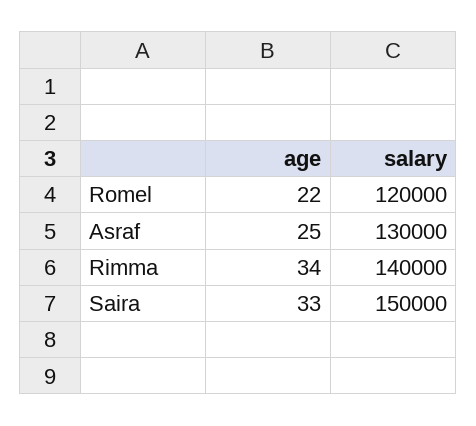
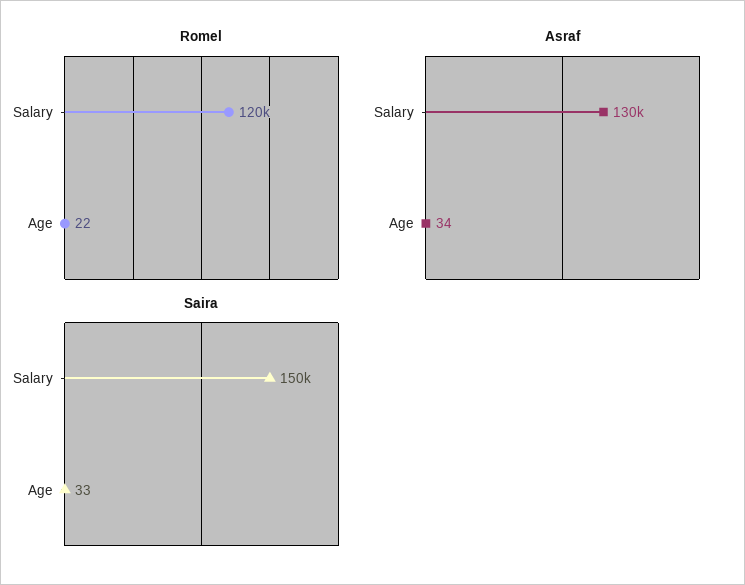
Asraf, age: 25 -> 34
Rimma, age: 34 -> none
Rimma, salary: 140000 -> none

